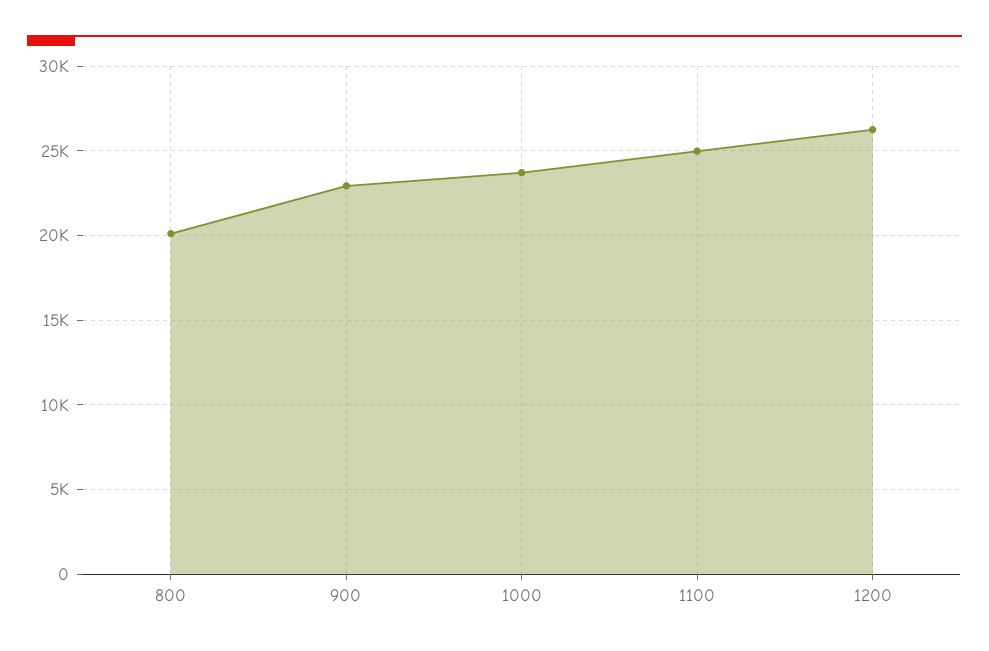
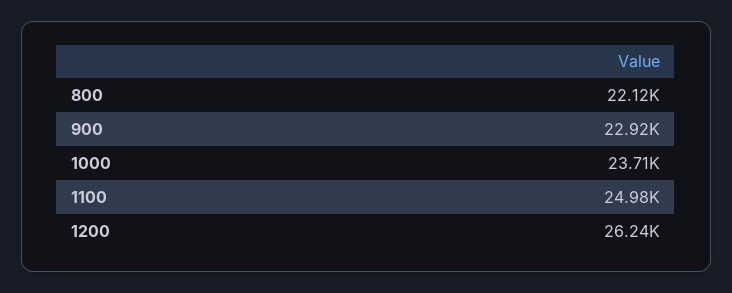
800: 20000 -> 22120

